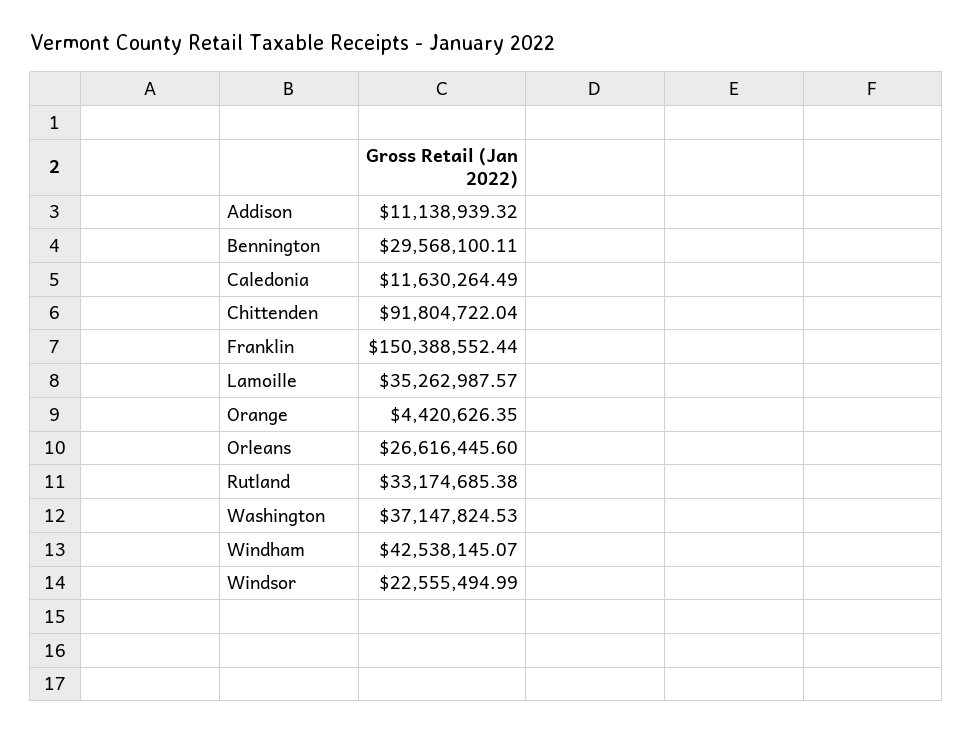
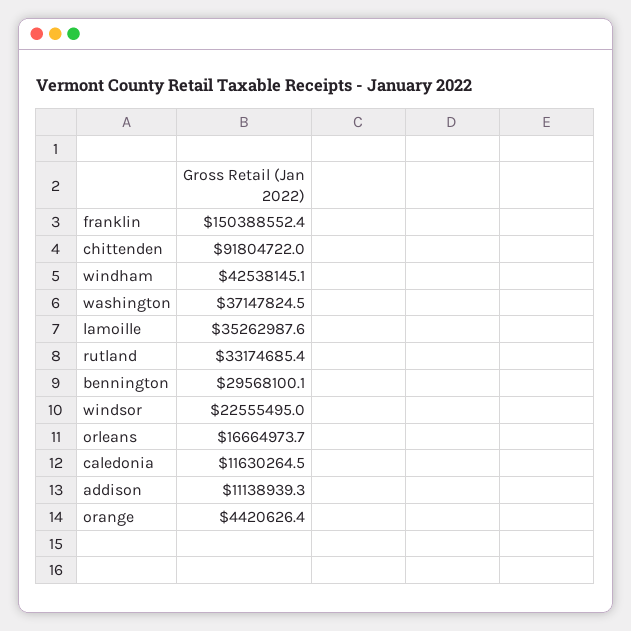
Orleans: 26616445.6 -> 16664973.7

